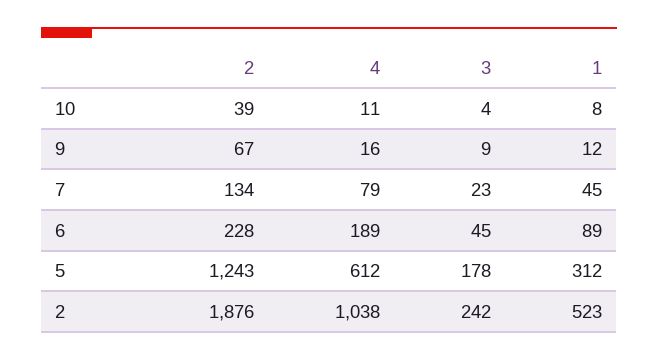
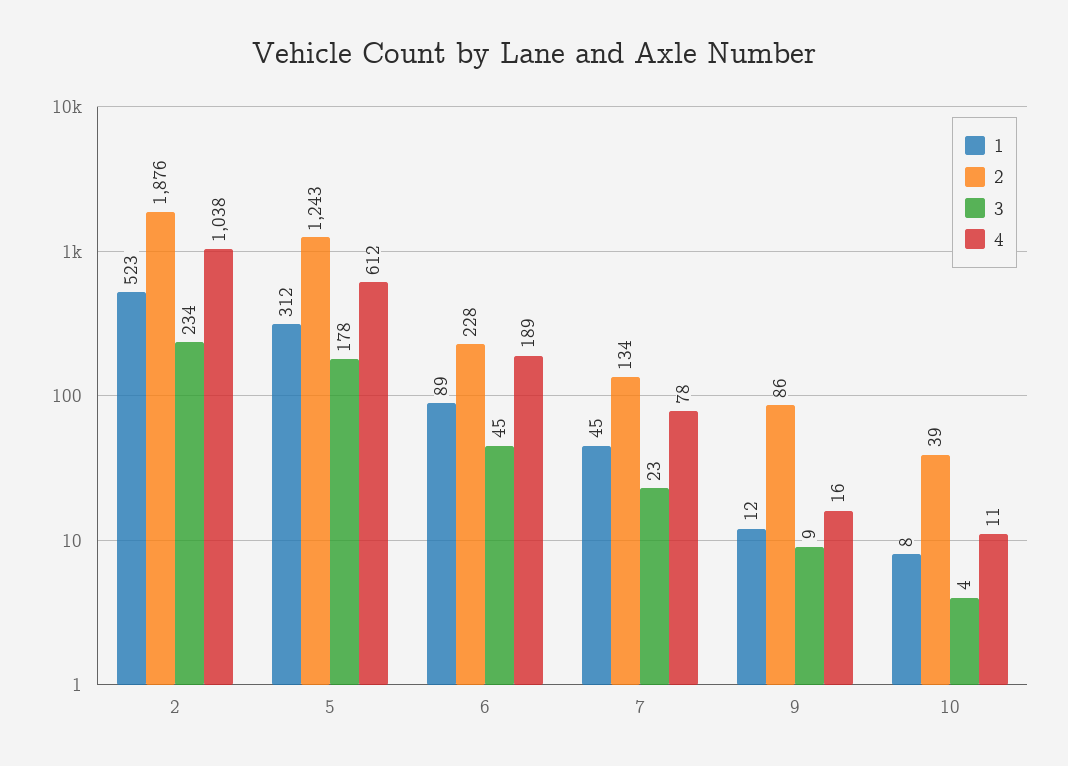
2, 9: 67 -> 86
4, 7: 79 -> 78
3, 2: 242 -> 234

